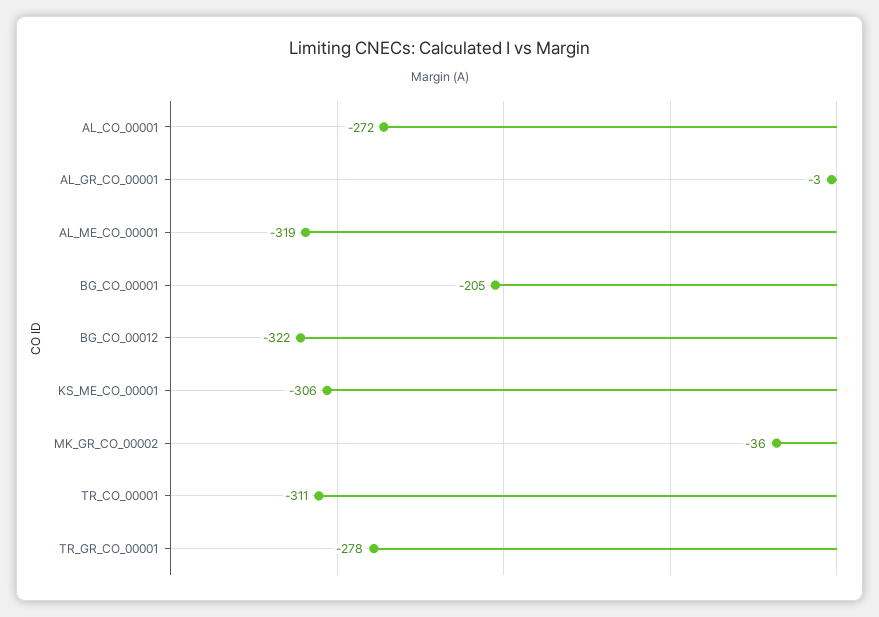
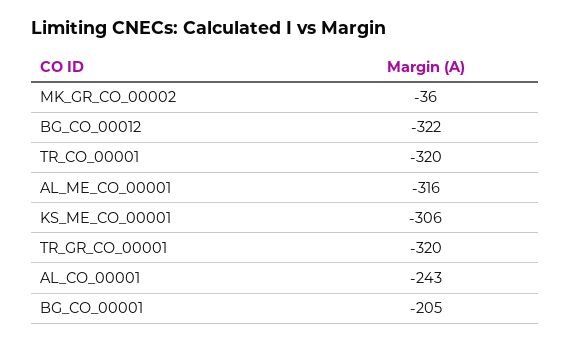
AL_CO_00001: -272 -> -243
AL_GR_CO_00001: -3 -> none
AL_ME_CO_00001: -319 -> -316
TR_CO_00001: -311 -> -320
TR_GR_CO_00001: -278 -> -320

